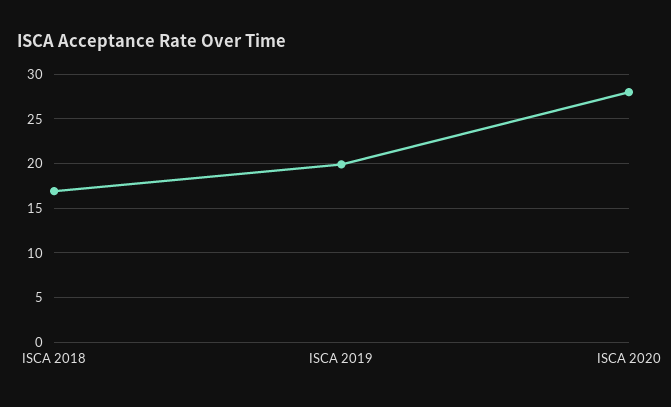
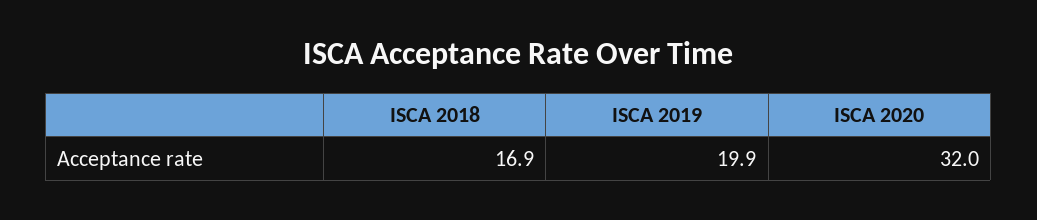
ISCA 2020: 28 -> 32

